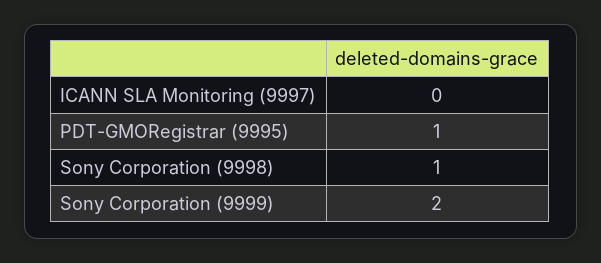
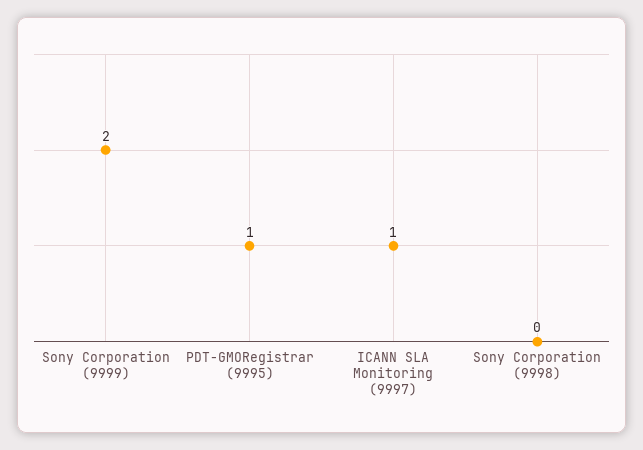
ICANN SLA Monitoring (9997): 0 -> 1
Sony Corporation (9998): 1 -> 0

